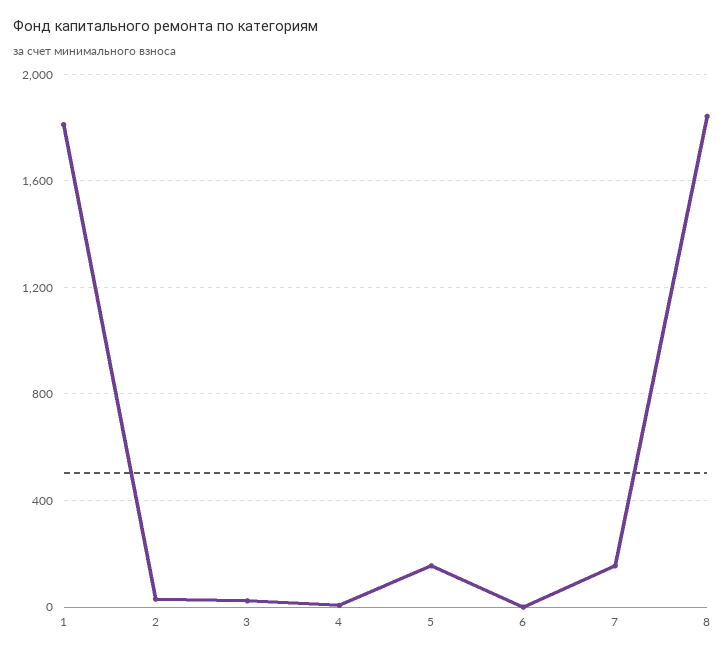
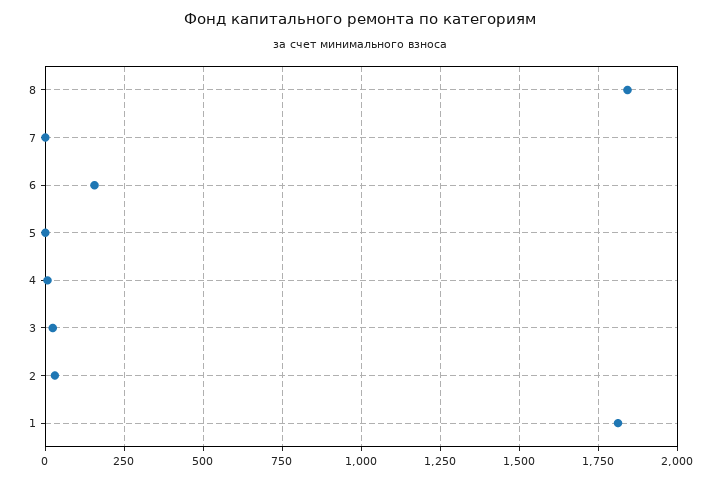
5: 150 -> 0
6: 0 -> 150
7: 150 -> 0

